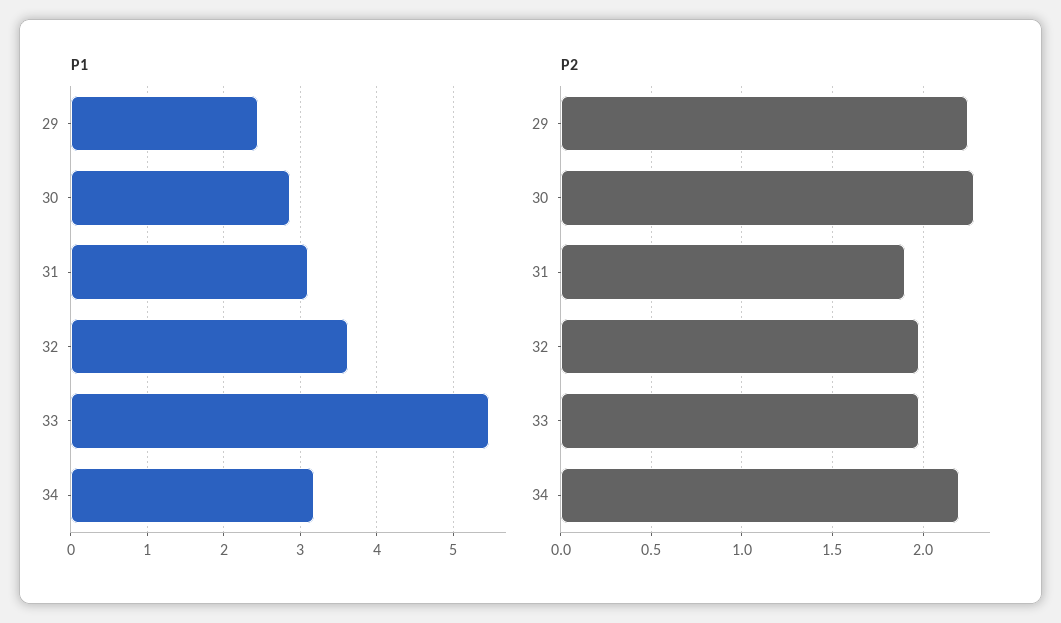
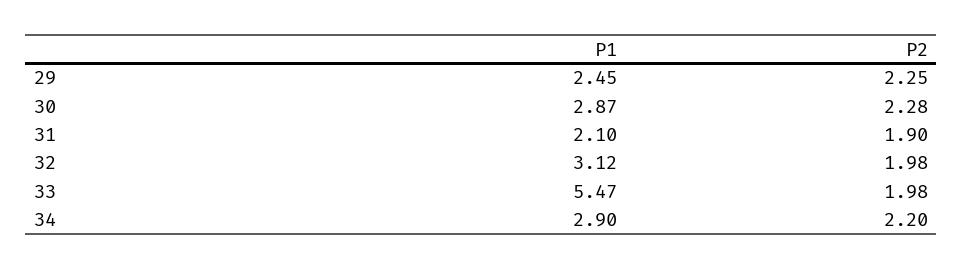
P1, 31: 3.1 -> 2.1
P1, 32: 3.6 -> 3.12
P1, 34: 3.2 -> 2.9

